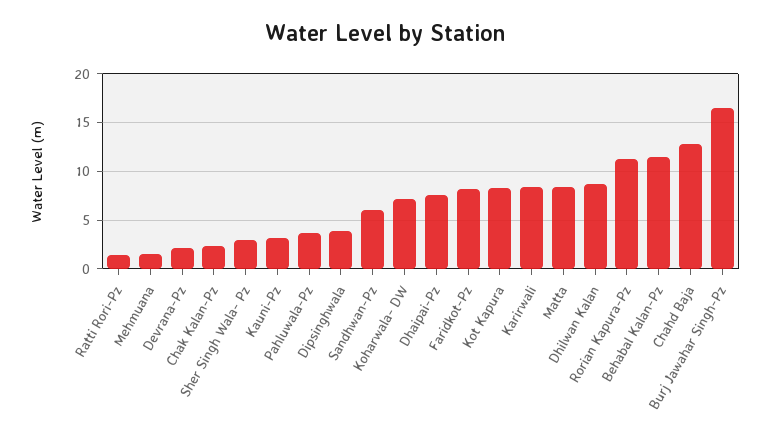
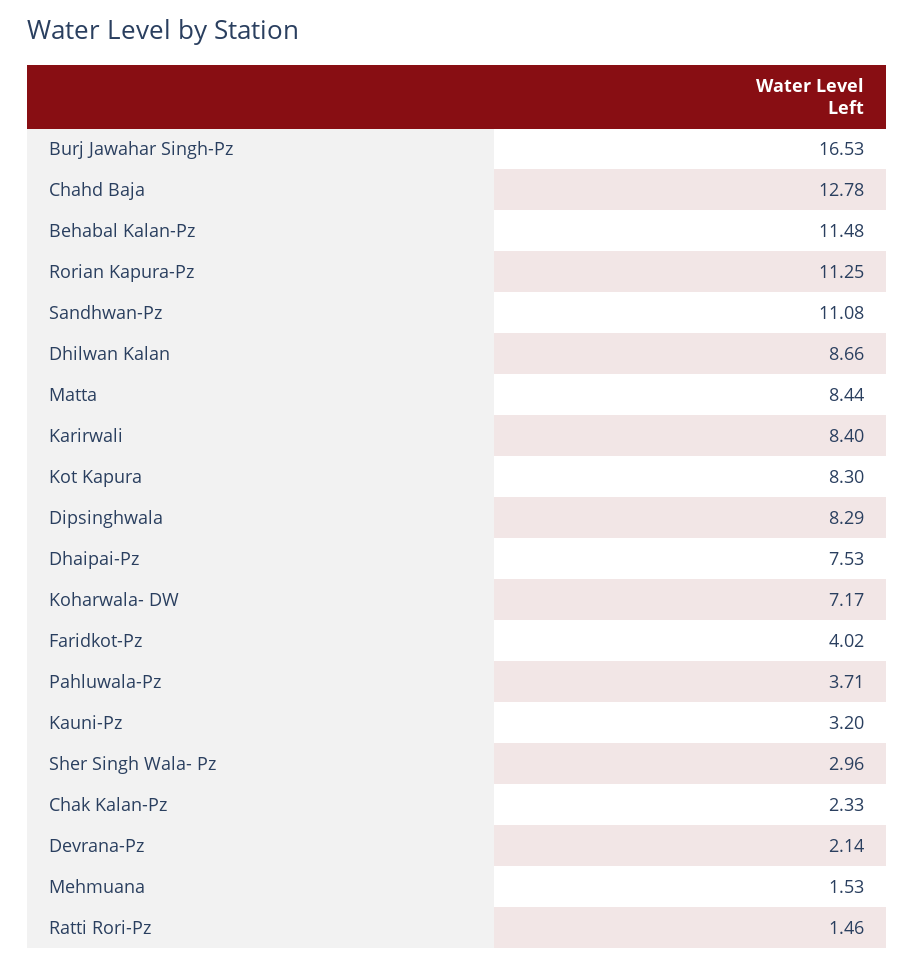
Dipsinghwala: 4 -> 8.29
Sandhwan-Pz: 6 -> 11.08
Faridkot-Pz: 8 -> 4.02

